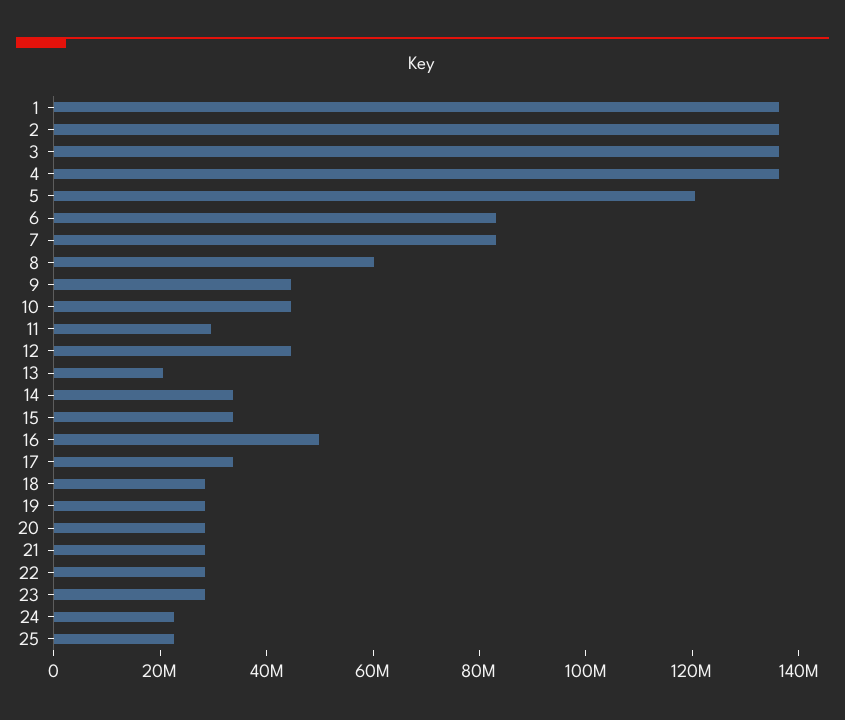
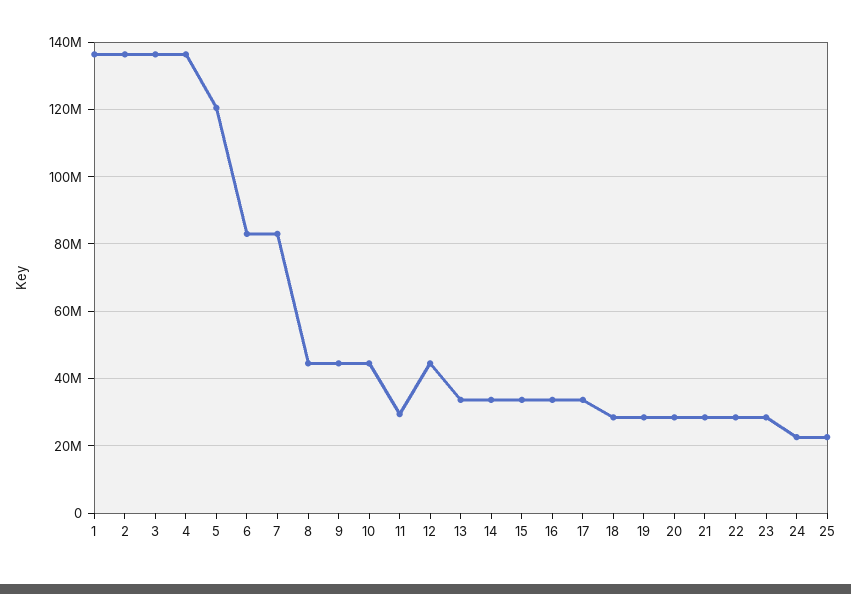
8: 60000000 -> 44000000
13: 20000000 -> 34000000
16: 50000000 -> 34000000

